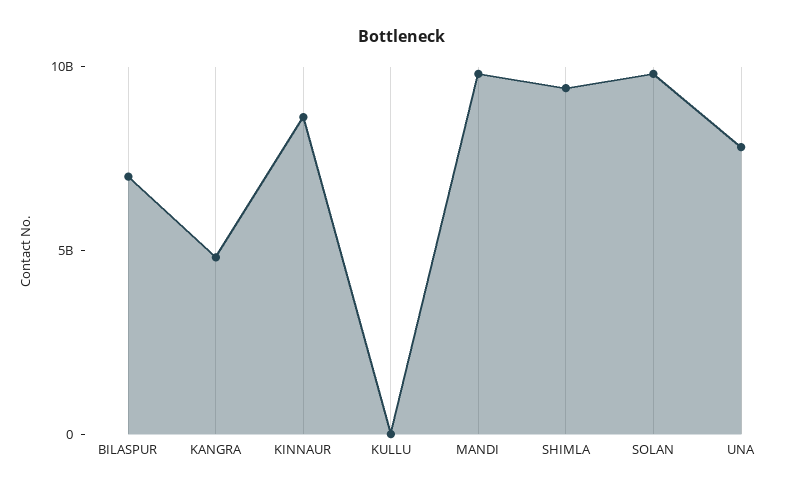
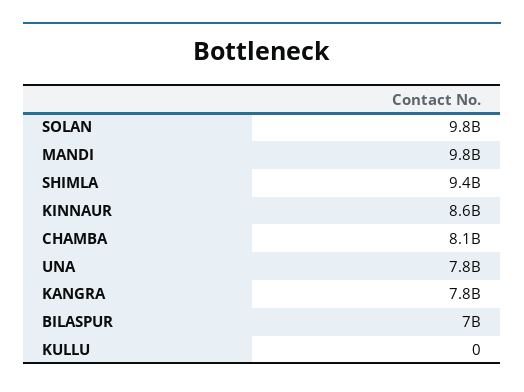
KANGRA: 5000000000 -> 7800000000
CHAMBA: none -> 8100000000

